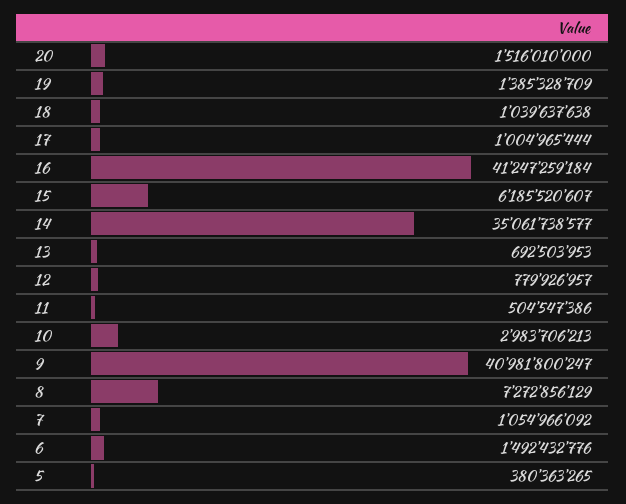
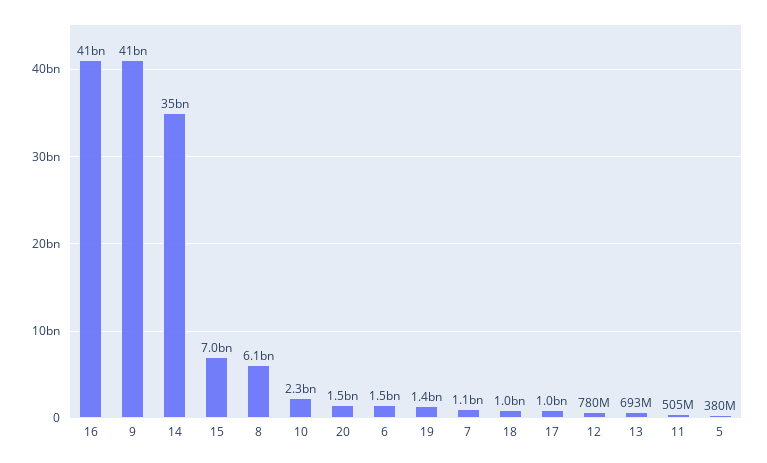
15: 6185520607 -> 7000000000
10: 2983706213 -> 2300000000
8: 7272856129 -> 6100000000

